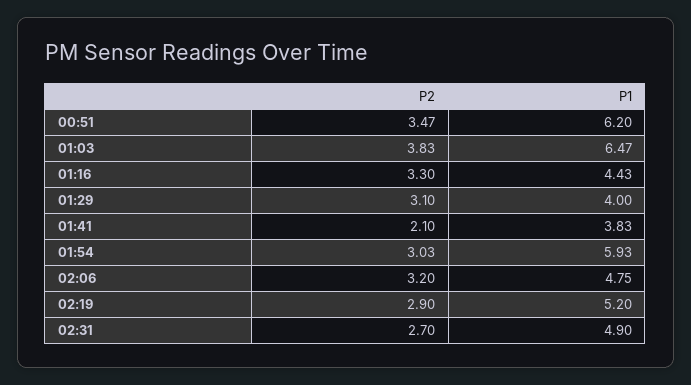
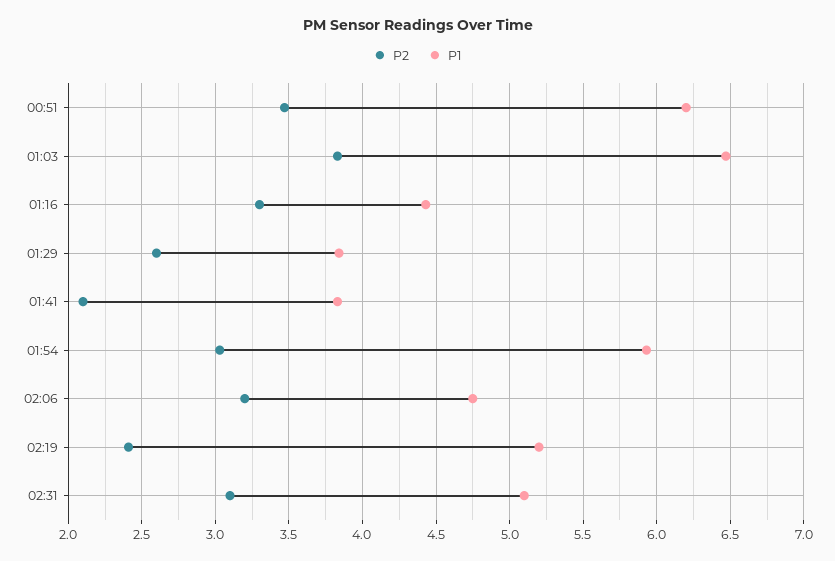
P2, 01:29: 3.1 -> 2.6
P1, 01:29: 4 -> 3.85
P2, 02:19: 2.9 -> 2.4
P2, 02:31: 2.7 -> 3.1
P1, 02:31: 4.9 -> 5.1

